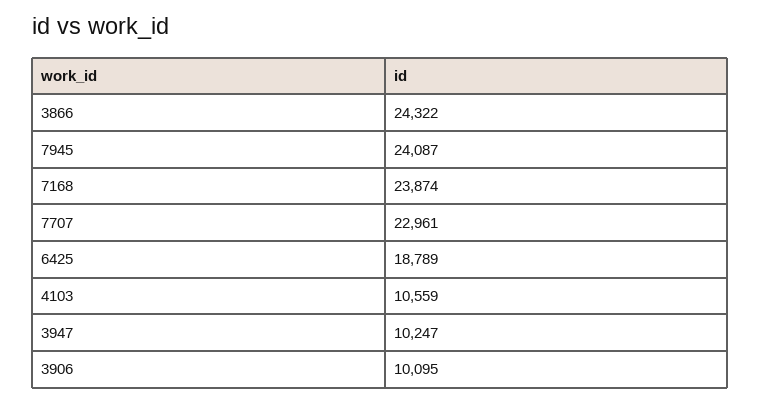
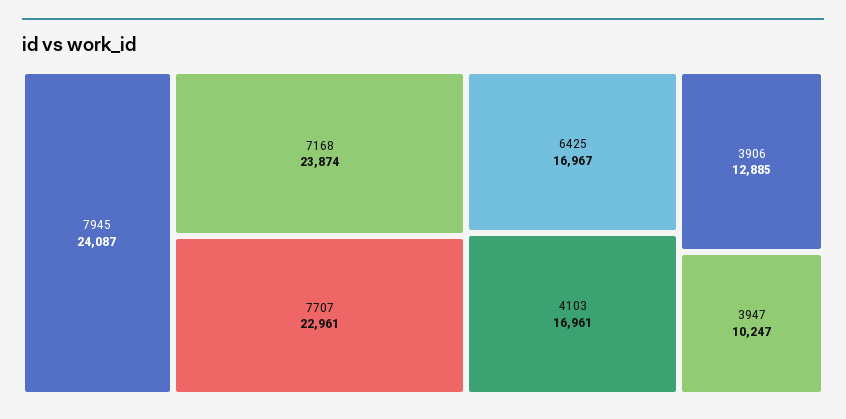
3866: 24322 -> none
6425: 18789 -> 16967
4103: 10559 -> 16961
3906: 10095 -> 12885

